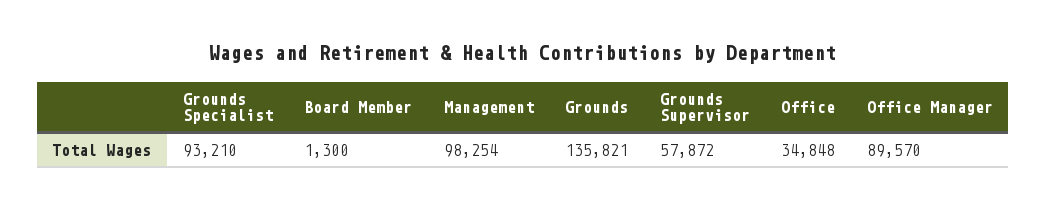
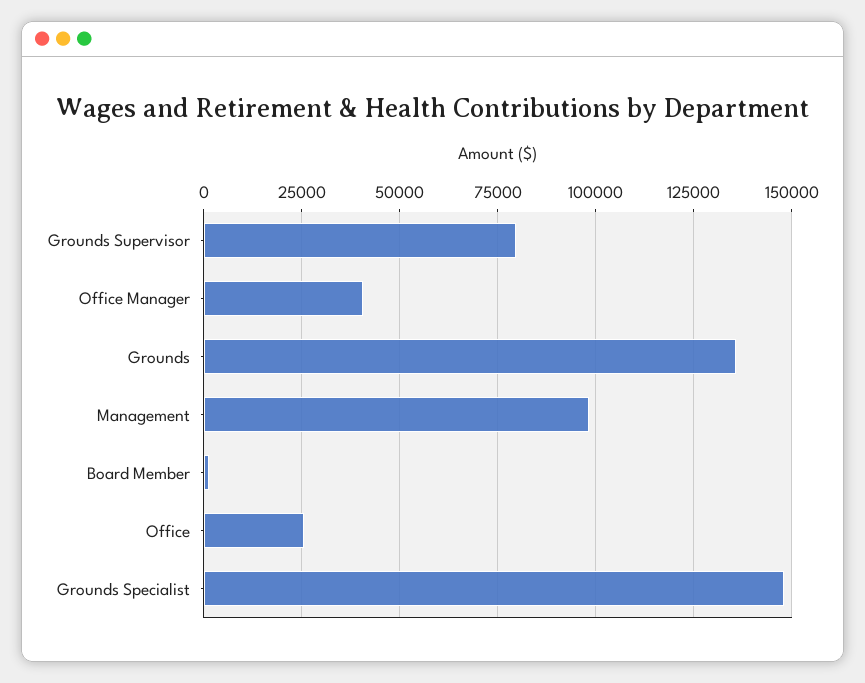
Grounds Specialist: 93210 -> 147500
Grounds Supervisor: 57872 -> 80000
Office: 34848 -> 25000
Office Manager: 89570 -> 40000

